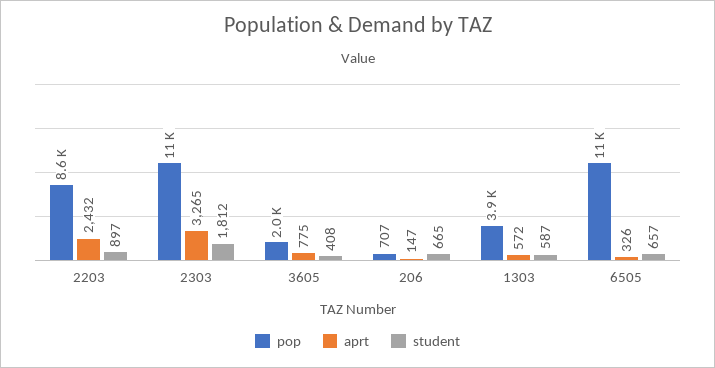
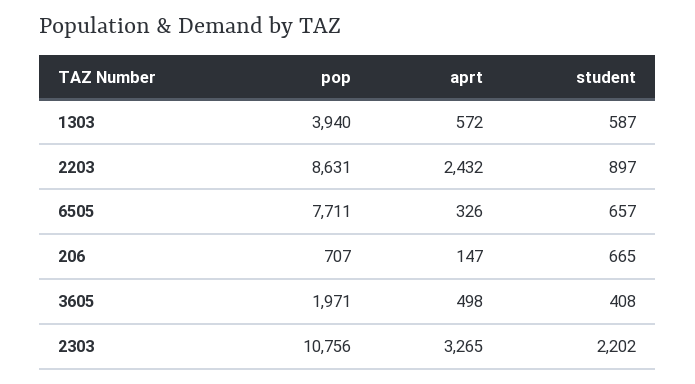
student, 2303: 1812 -> 2202
aprt, 3605: 775 -> 498
pop, 6505: 11000 -> 7711

